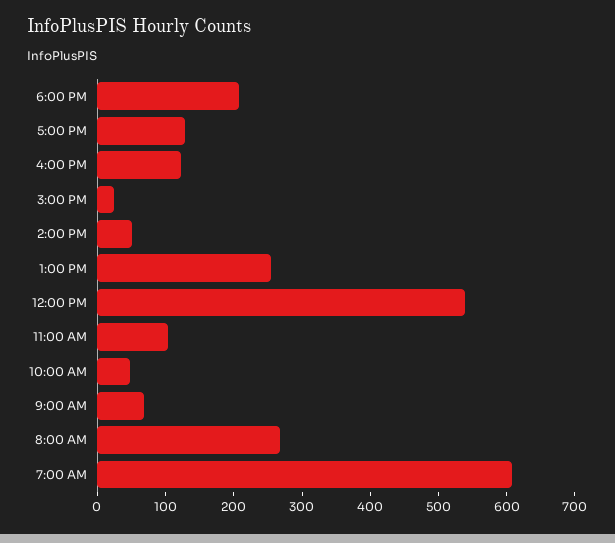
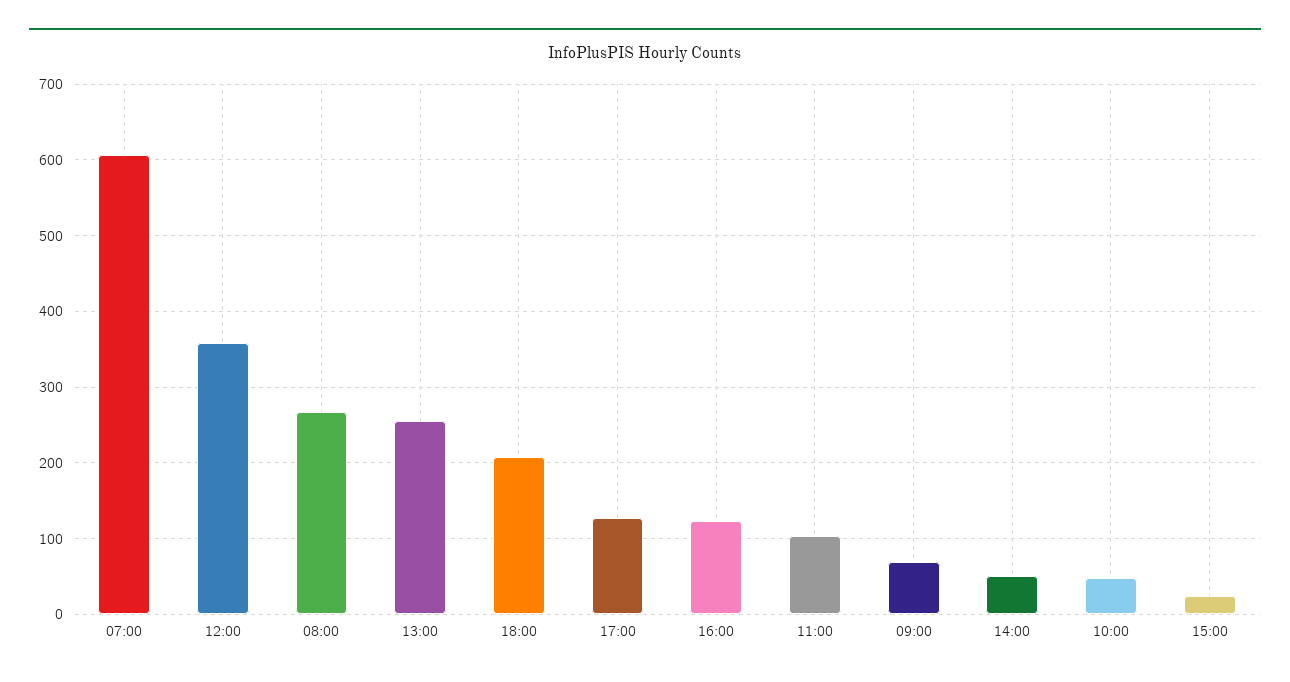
12:00 PM: 540 -> 360

